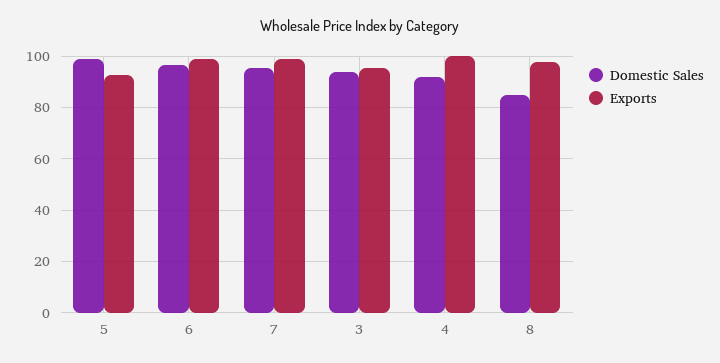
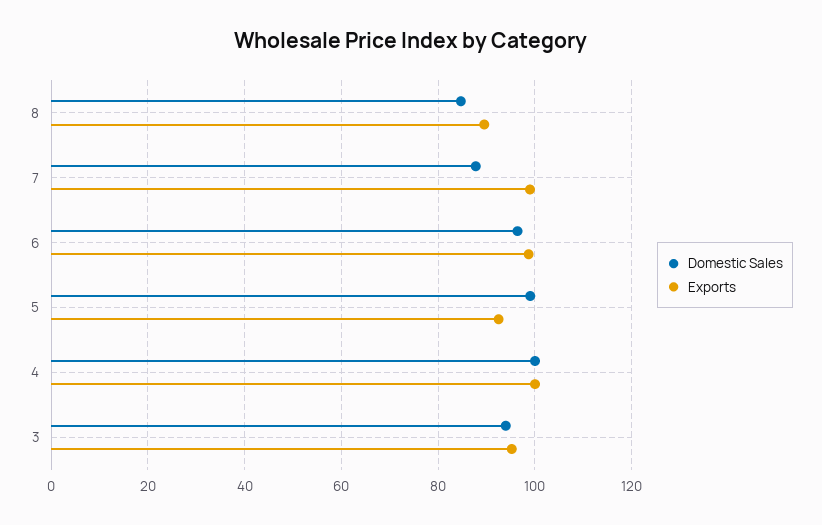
Domestic Sales, 7: 95 -> 88
Domestic Sales, 4: 92.5 -> 100
Exports, 8: 97.5 -> 90

